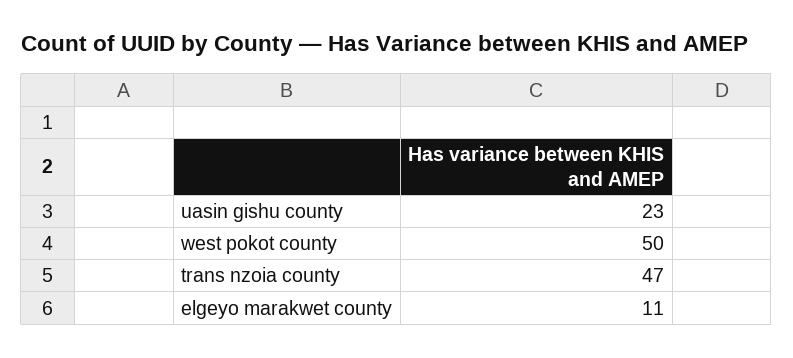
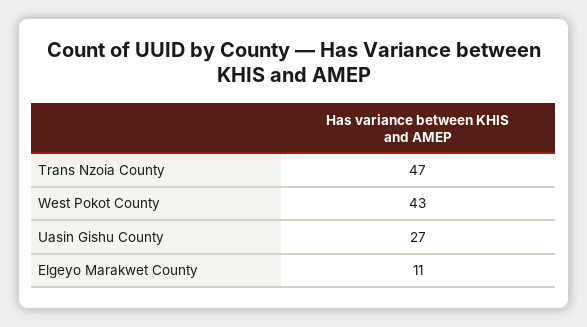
uasin gishu county: 23 -> 27
west pokot county: 50 -> 43

